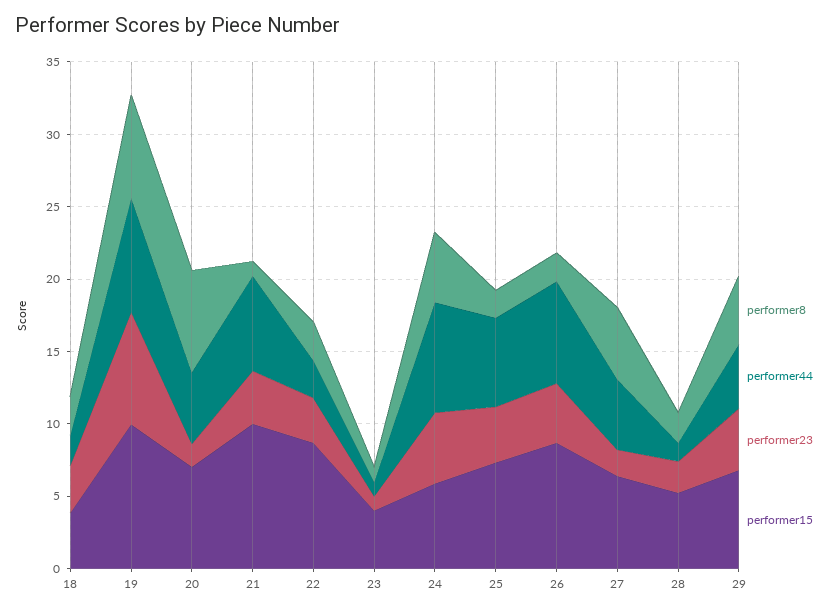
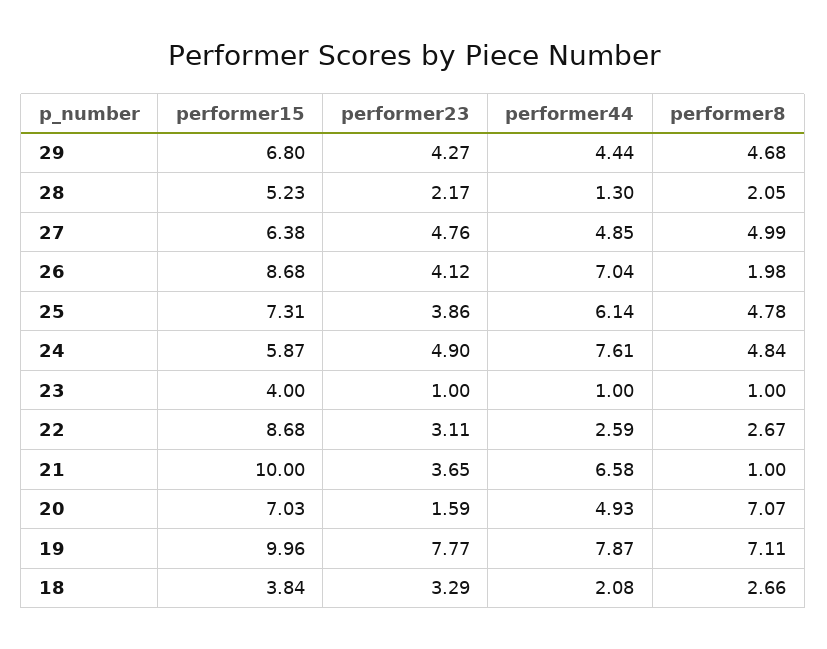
performer8, 25: 2 -> 4.78
performer23, 27: 2 -> 4.76

